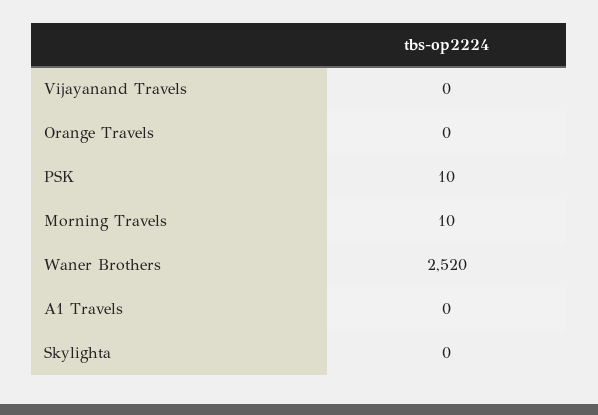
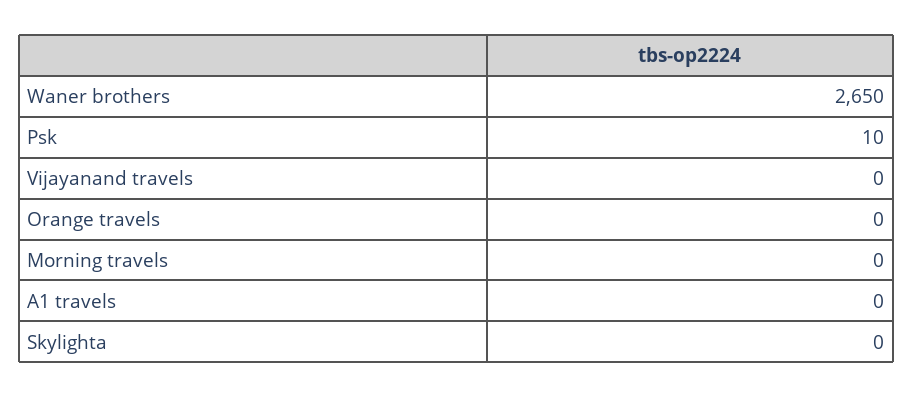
Morning Travels: 10 -> 0
Waner Brothers: 2520 -> 2650

